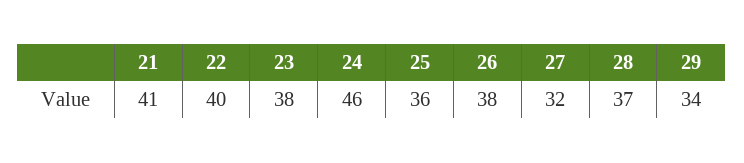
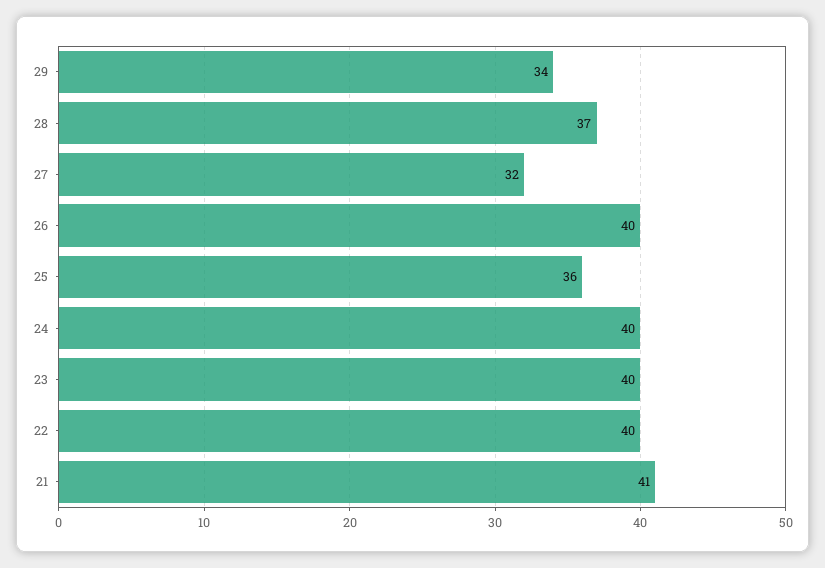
23: 38 -> 40
24: 46 -> 40
26: 38 -> 40

